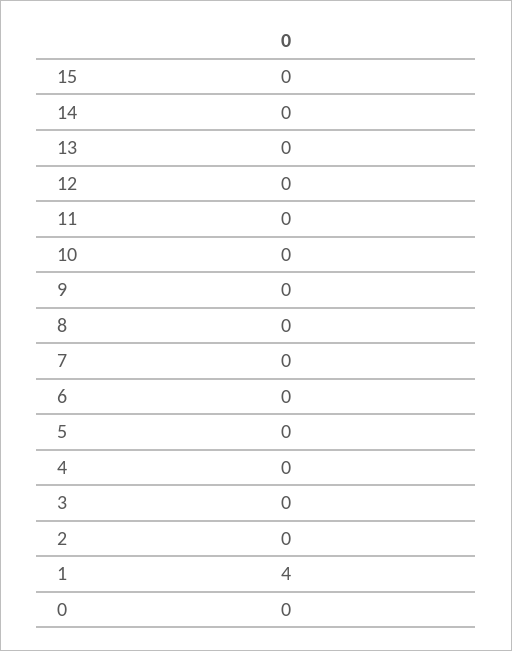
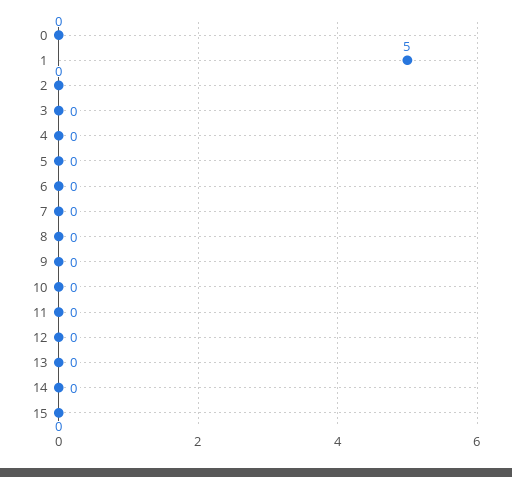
1: 4 -> 5

